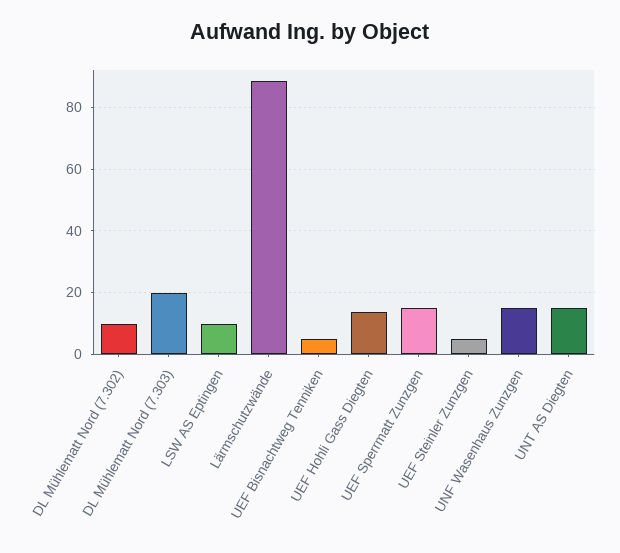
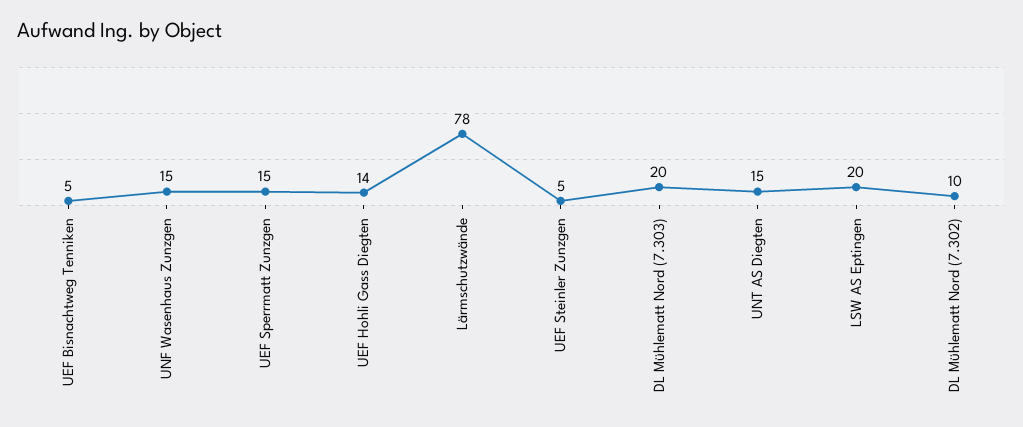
LSW AS Eptingen: 10 -> 20
Lärmschutzwände: 88 -> 78

